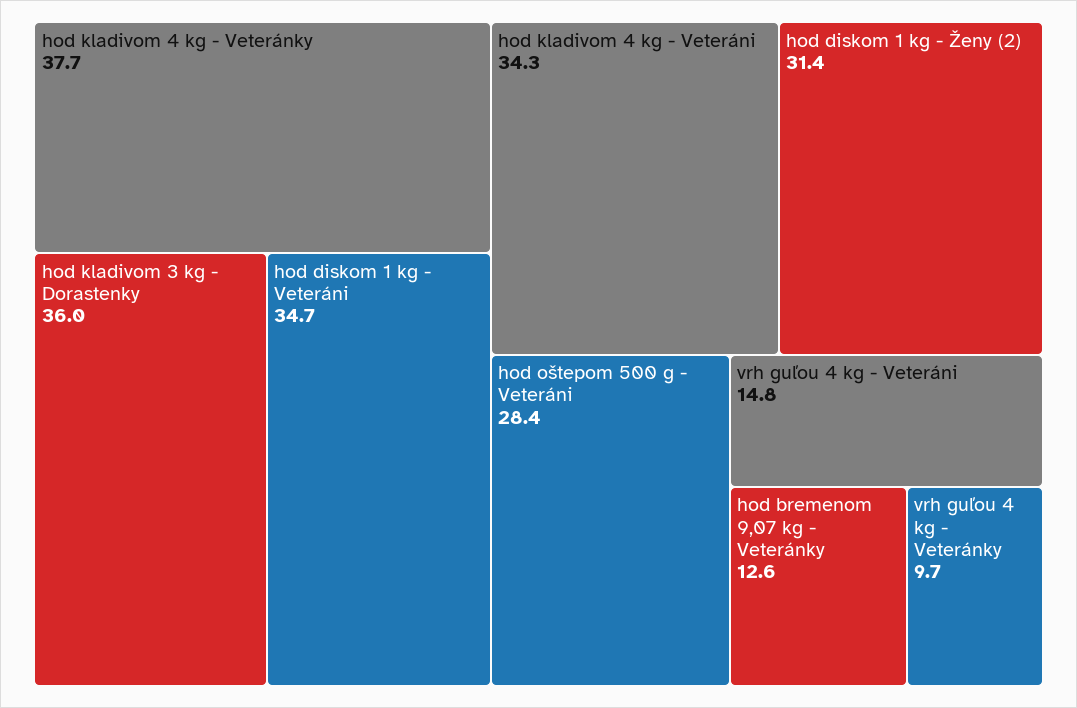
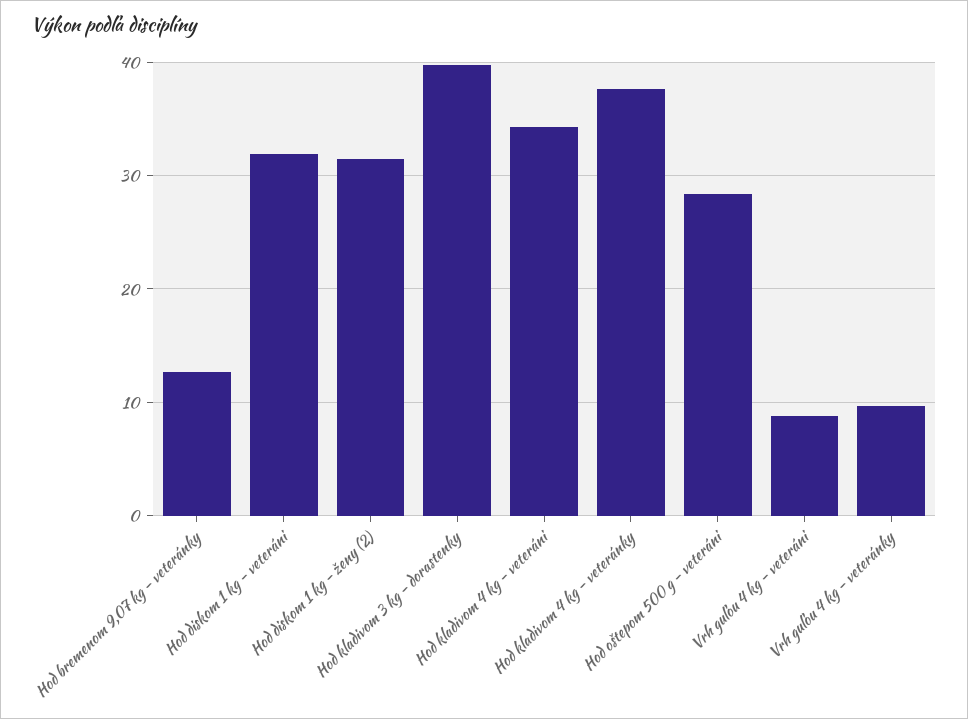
hod kladivom 3 kg - Dorastenky: 36 -> 40
hod diskom 1 kg - Veteráni: 34.7 -> 32
vrh guľou 4 kg - Veteráni: 14.8 -> 9

